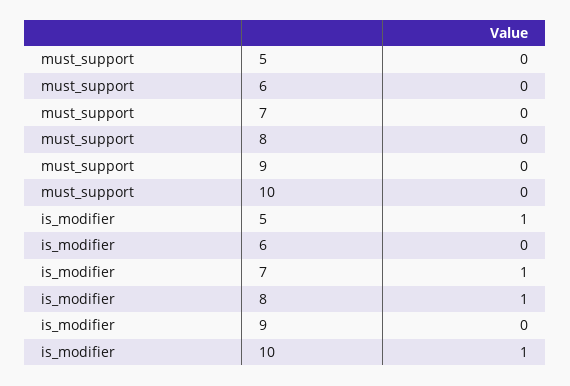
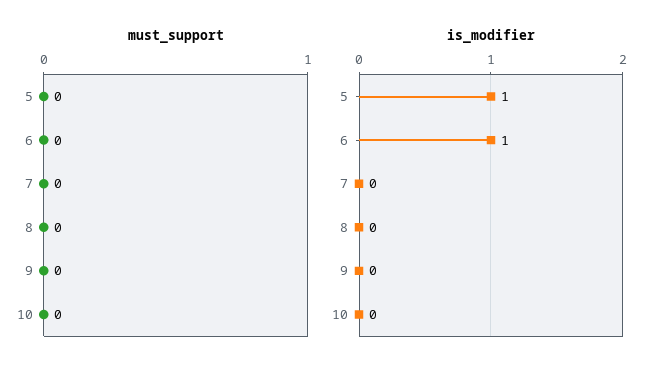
is_modifier, 6: 0 -> 1
is_modifier, 7: 1 -> 0
is_modifier, 8: 1 -> 0
is_modifier, 10: 1 -> 0

